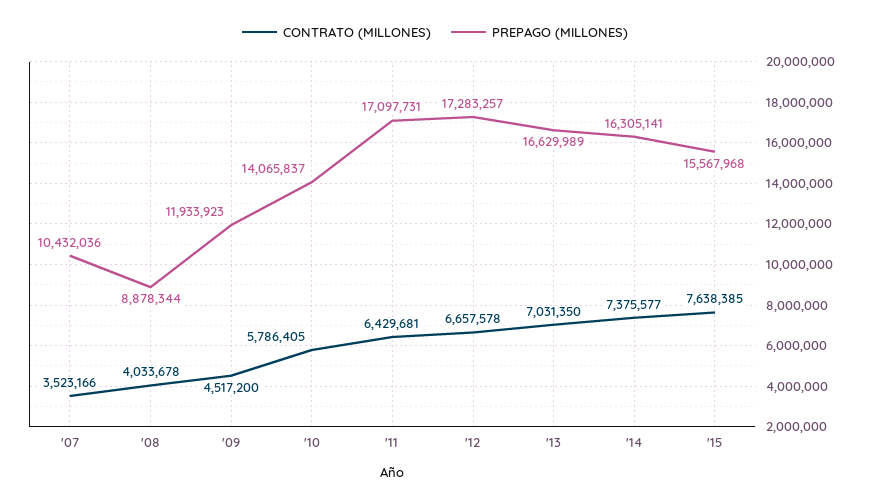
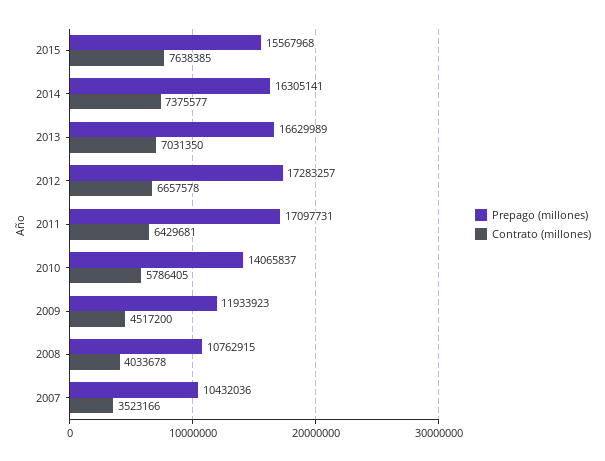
PREPAGO (MILLONES), '08: 8878344 -> 10762915

